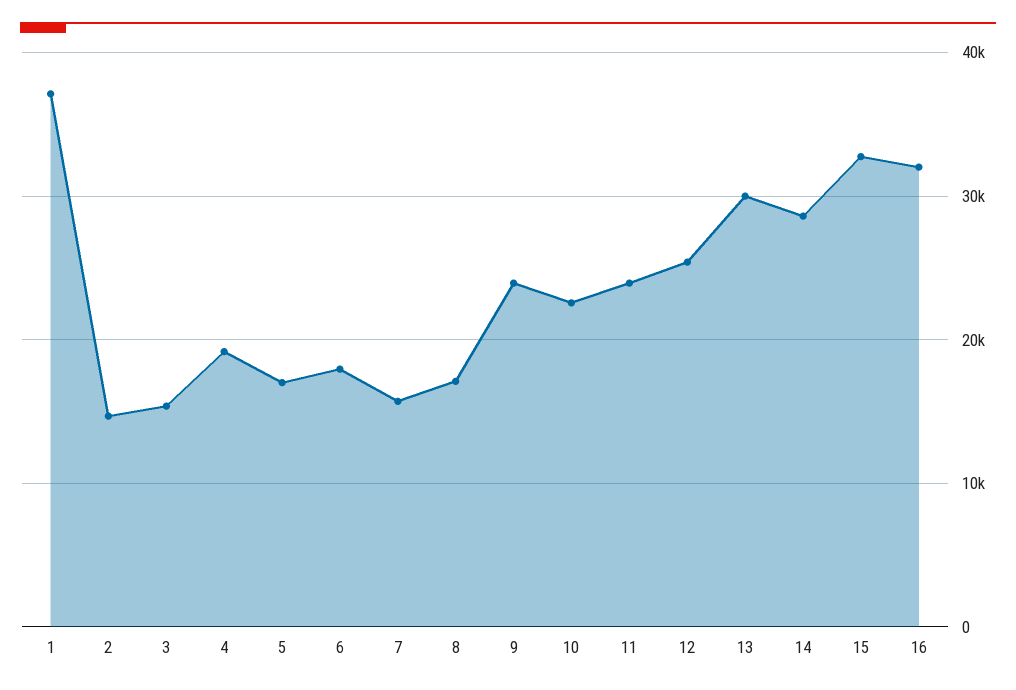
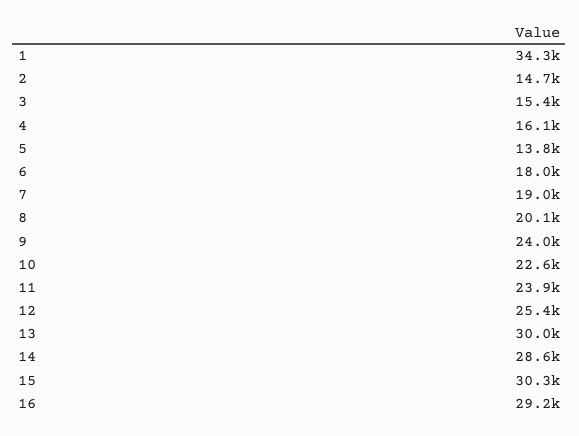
1: 37000 -> 34300
4: 19000 -> 16100
5: 17000 -> 13800
7: 16000 -> 19000
8: 17000 -> 20100
15: 33000 -> 30300
16: 32000 -> 29200

